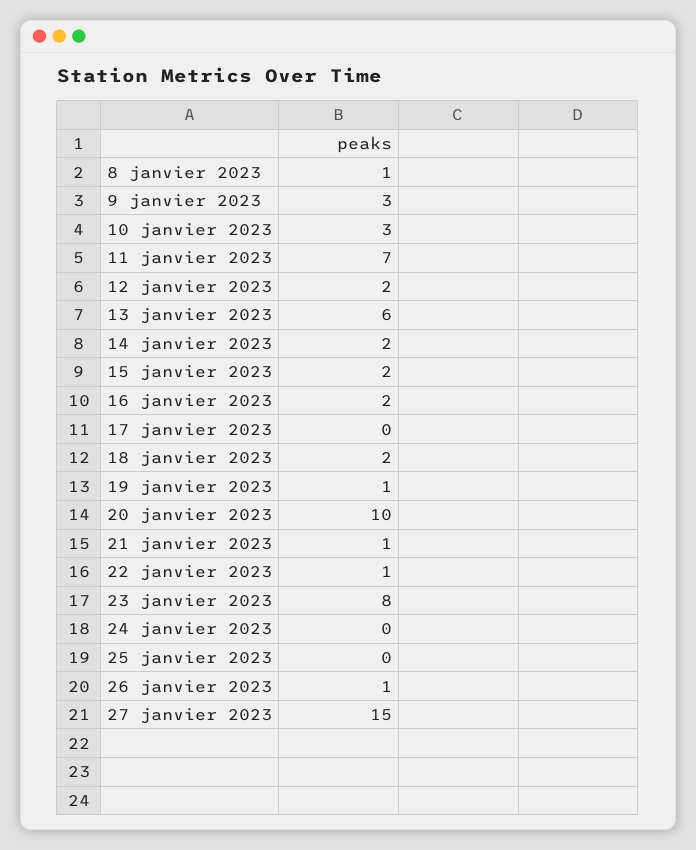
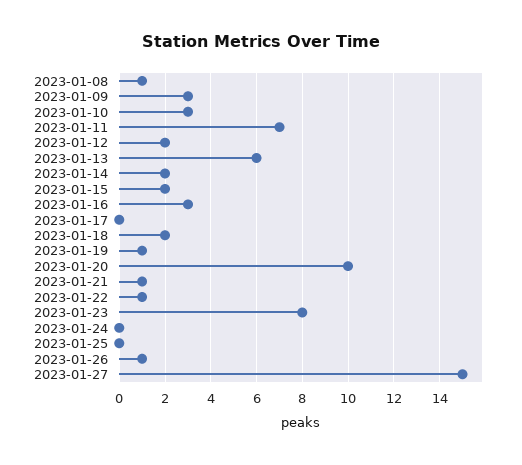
16 janvier 2023: 2 -> 3

